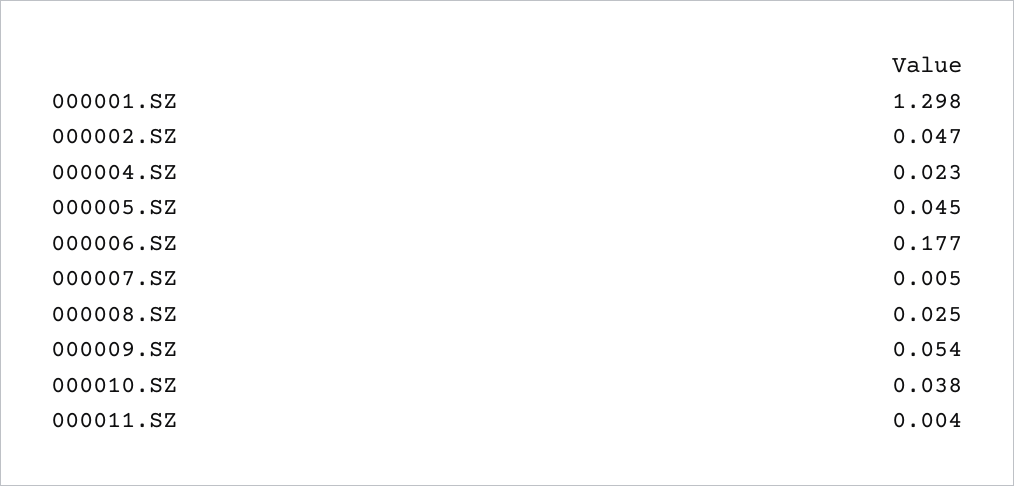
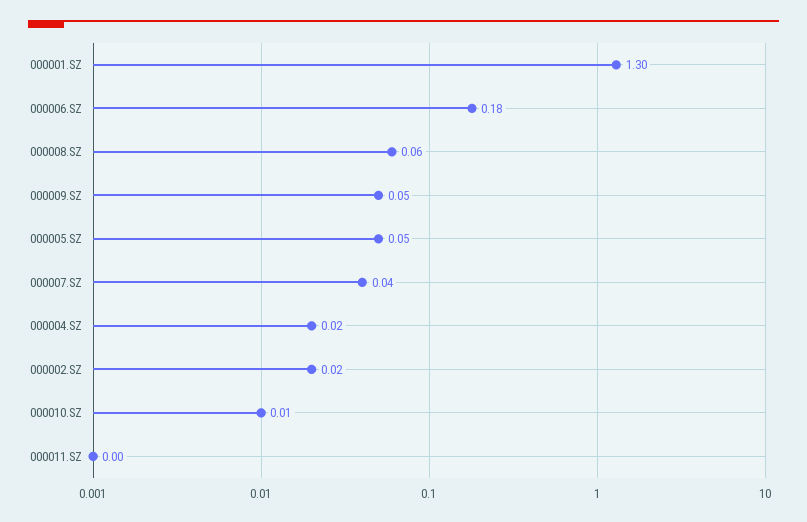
000002.SZ: 0.047 -> 0.02
000007.SZ: 0.005 -> 0.04
000008.SZ: 0.025 -> 0.06
000010.SZ: 0.038 -> 0.01

